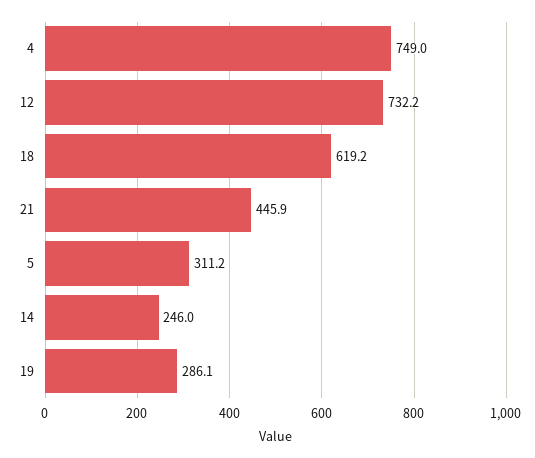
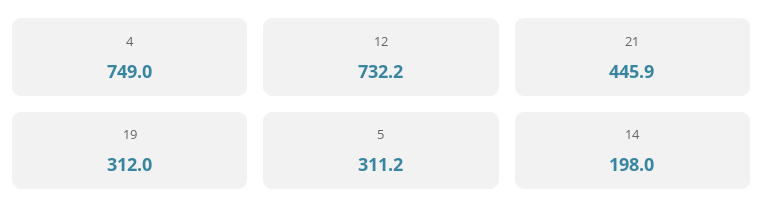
18: 619.2 -> none
14: 246 -> 198
19: 286.1 -> 312

